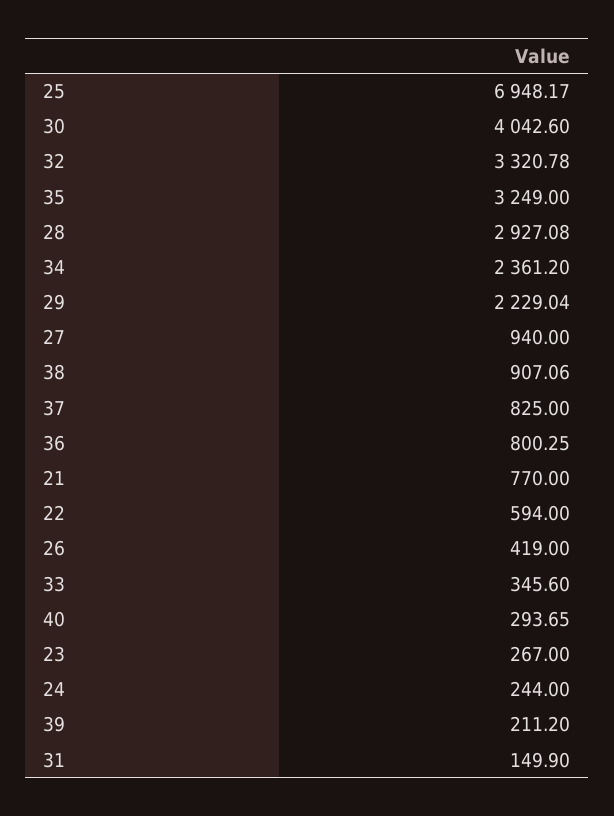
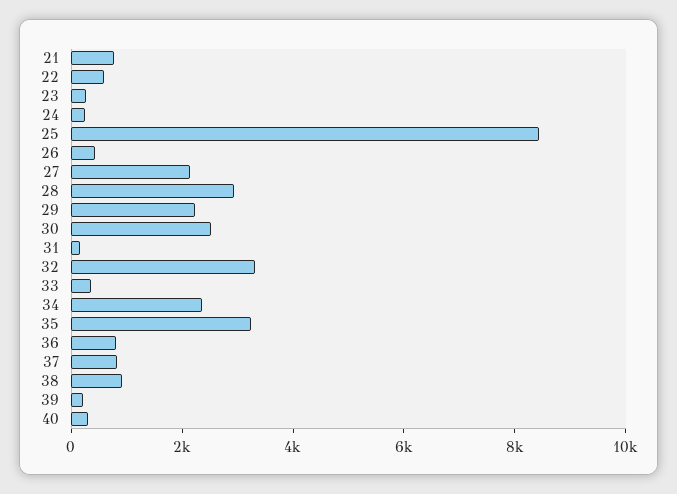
25: 6948.17 -> 8500
30: 4042.6 -> 2500
27: 940 -> 2000

